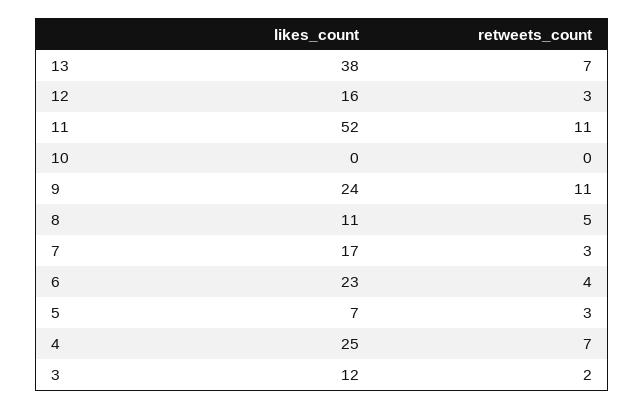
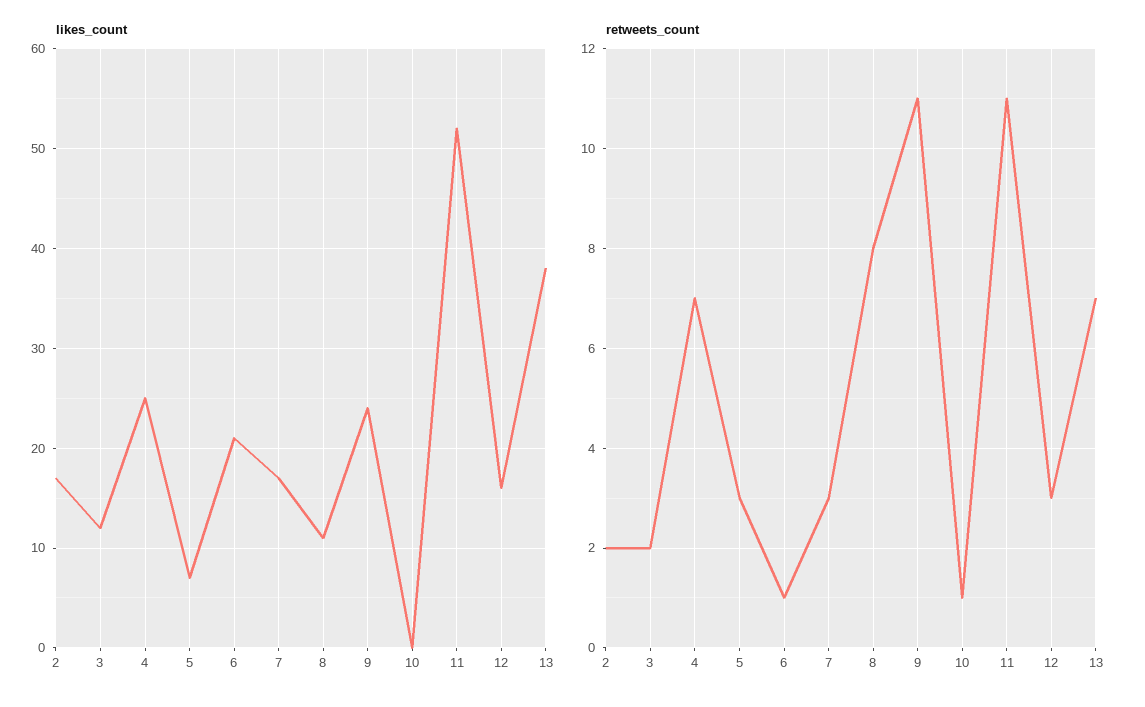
retweets_count, 10: 0 -> 1
retweets_count, 8: 5 -> 8
likes_count, 6: 23 -> 21
retweets_count, 6: 4 -> 1
likes_count, 2: none -> 17
retweets_count, 2: none -> 2

